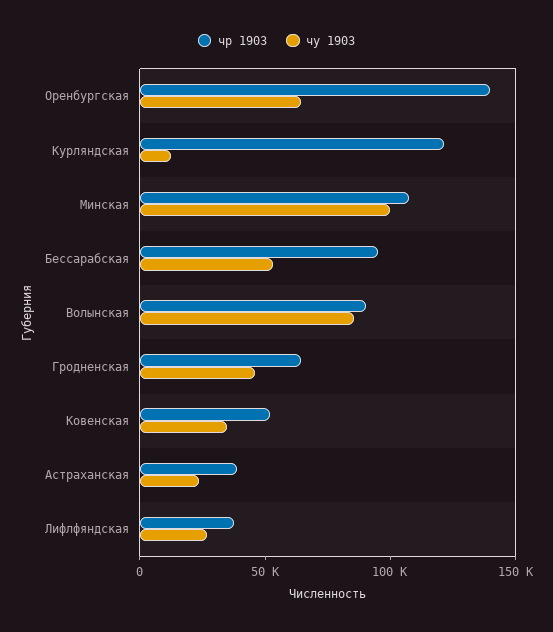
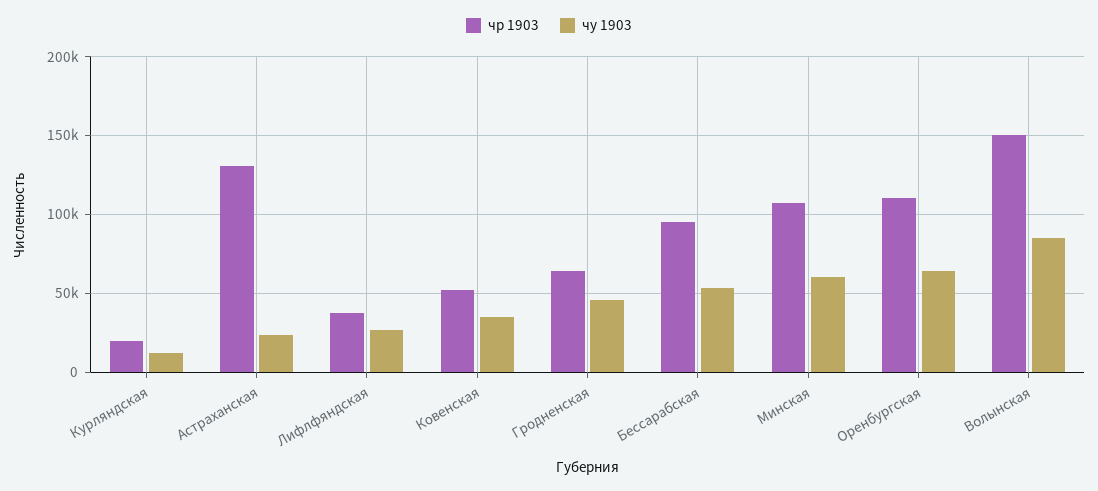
чр 1903, Оренбургская: 140000 -> 110000
чр 1903, Курляндская: 120000 -> 20000
чу 1903, Минская: 100000 -> 60000
чр 1903, Волынская: 90000 -> 150000
чр 1903, Астраханская: 40000 -> 130000

